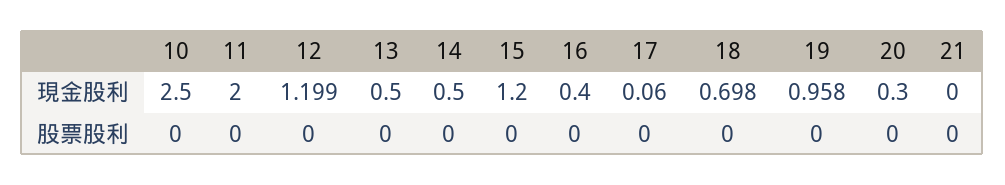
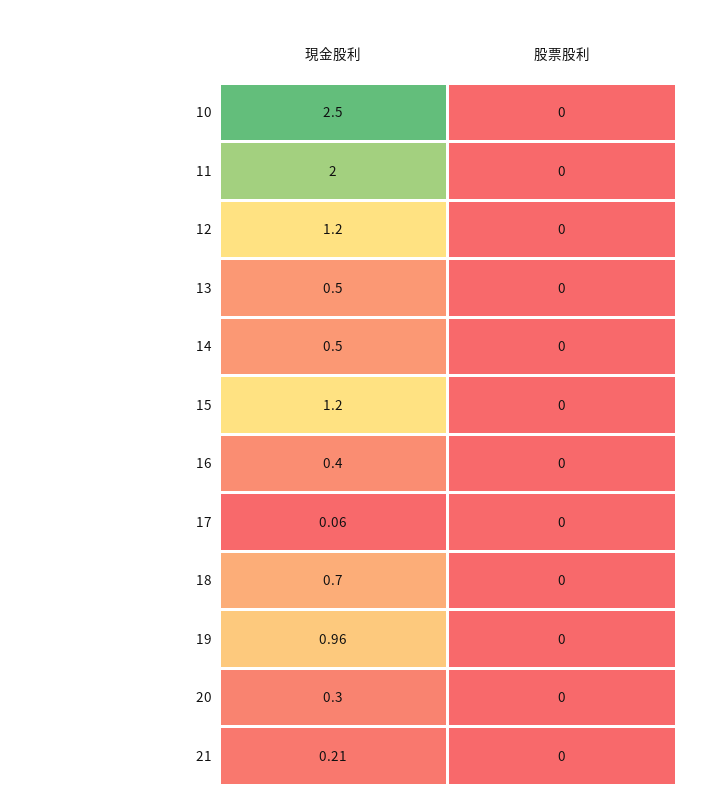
21, 現金股利: 0 -> 0.21

